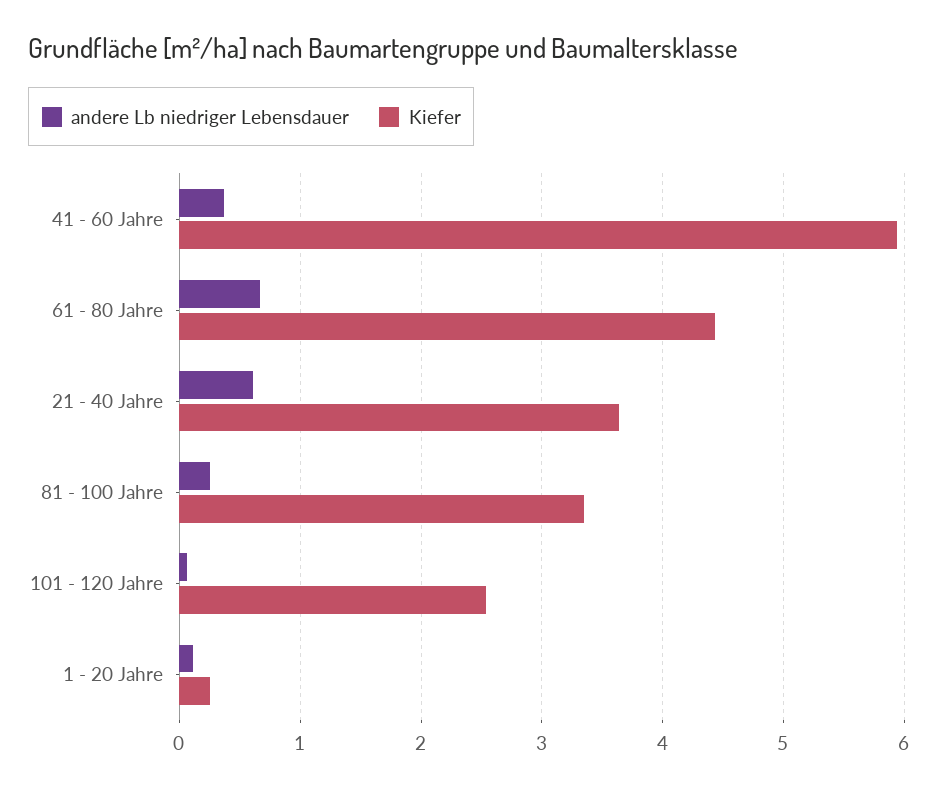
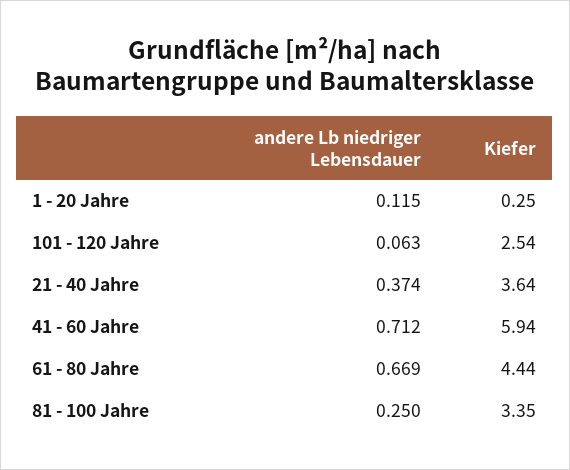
andere Lb niedriger Lebensdauer, 41 - 60 Jahre: 0.4 -> 0.712
andere Lb niedriger Lebensdauer, 21 - 40 Jahre: 0.6 -> 0.374

